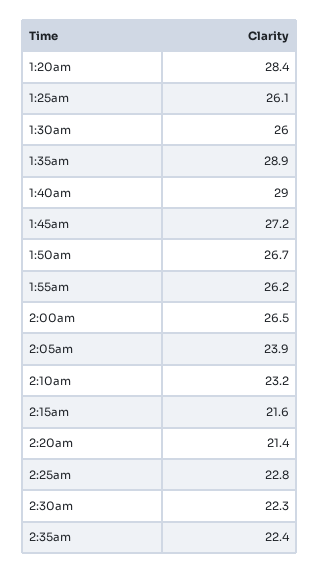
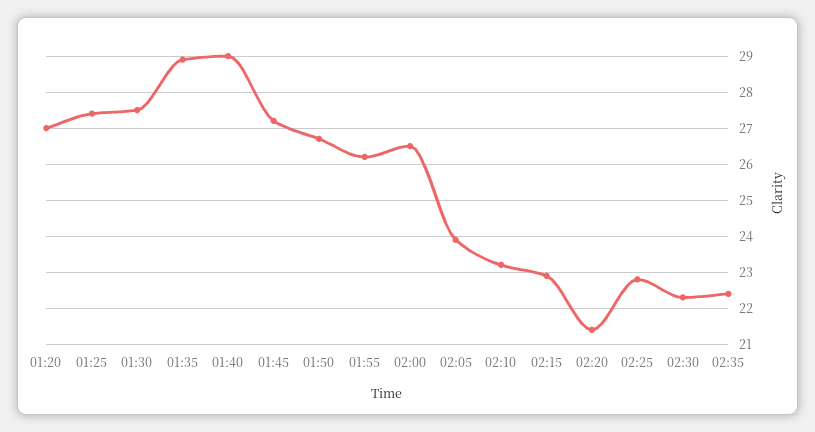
1:20am: 28.4 -> 27
1:25am: 26.1 -> 27.5
1:30am: 26 -> 27.5
2:15am: 21.6 -> 23

